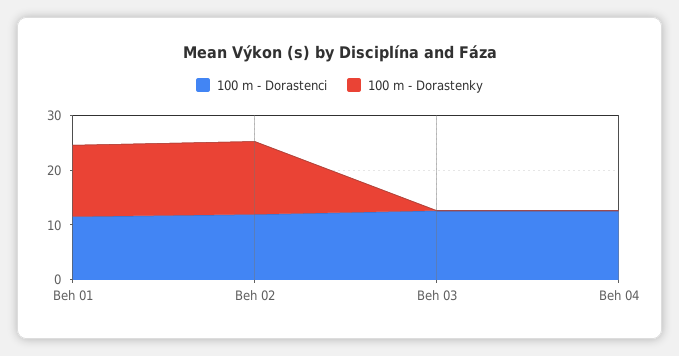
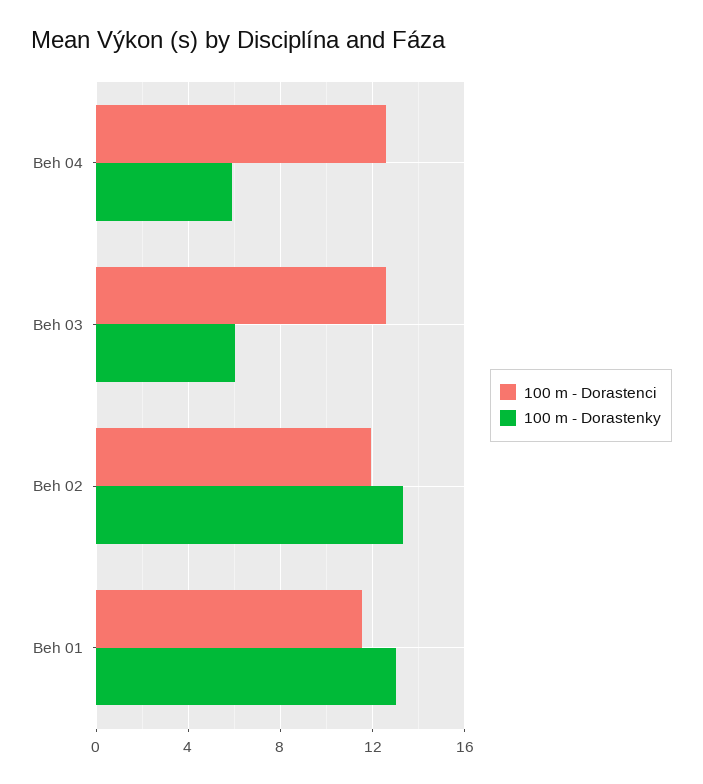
100 m - Dorastenky, Beh 03: 0 -> 6
100 m - Dorastenky, Beh 04: 0 -> 6

